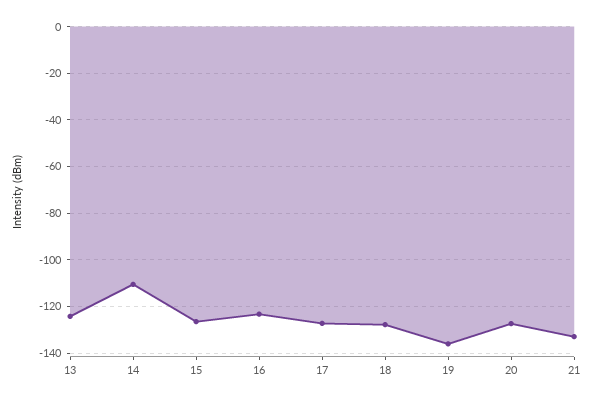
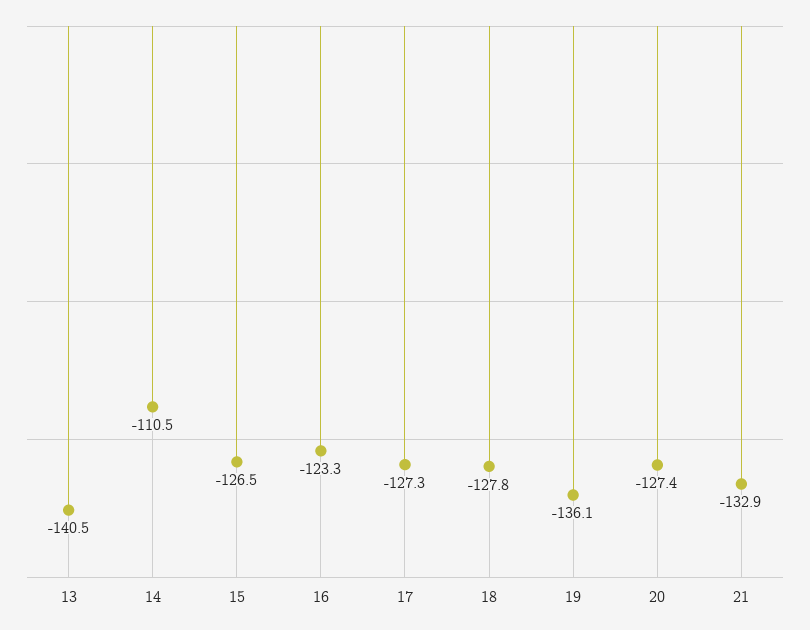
13: -125 -> -140.5

